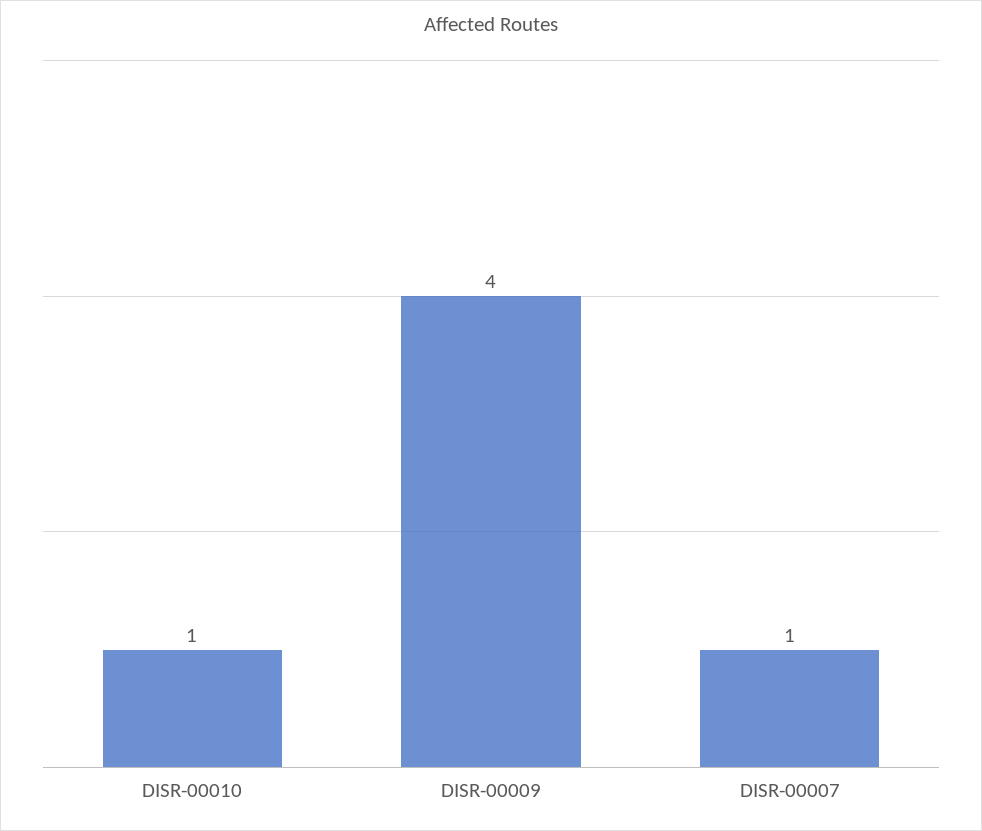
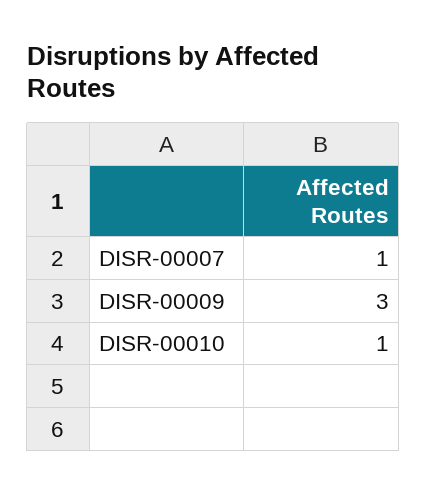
DISR-00009: 4 -> 3

